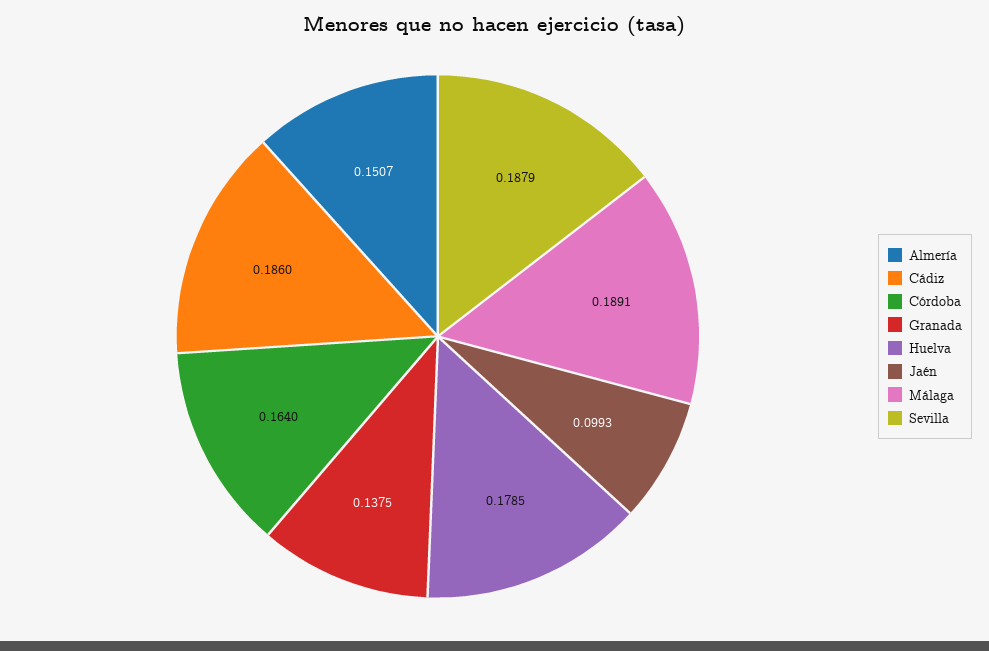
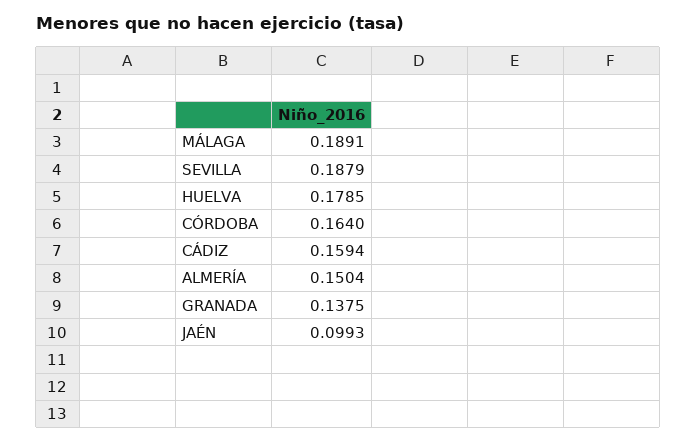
Almería: 0.1507 -> 0.1504
Cádiz: 0.186 -> 0.1594

